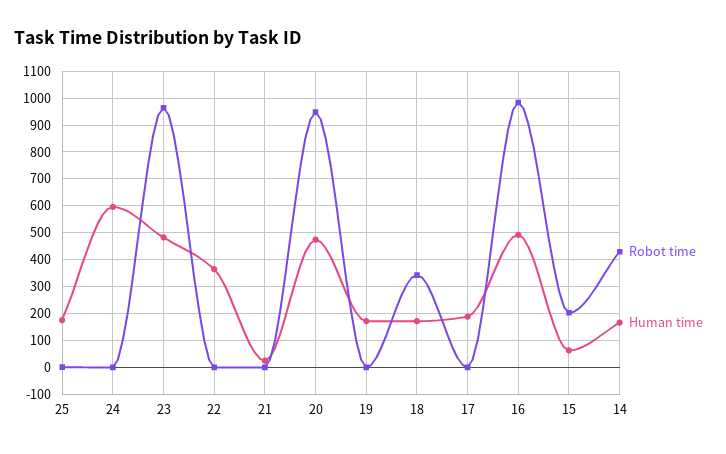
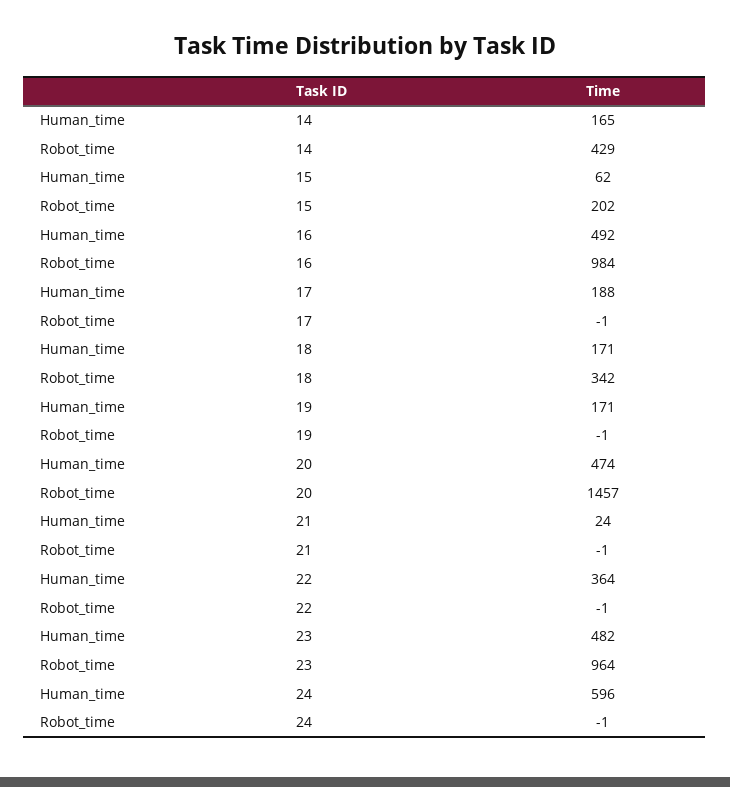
Robot time, 25: 0 -> none
Human time, 25: 175 -> none
Robot time, 20: 950 -> 1457

